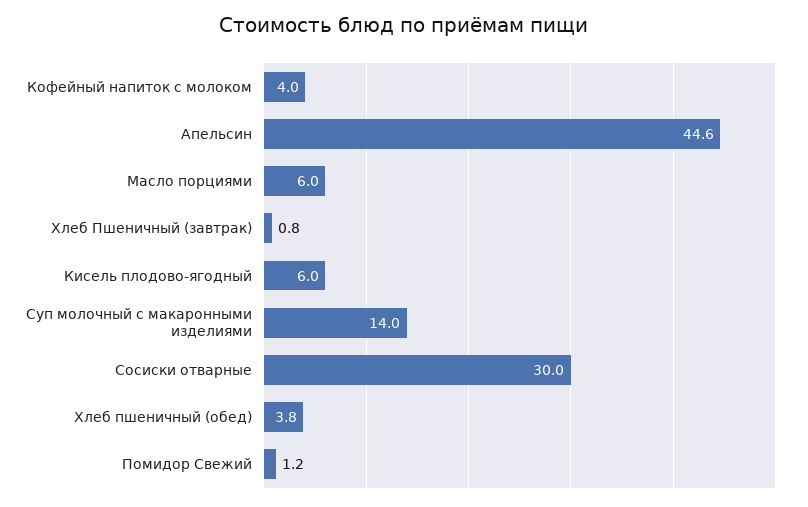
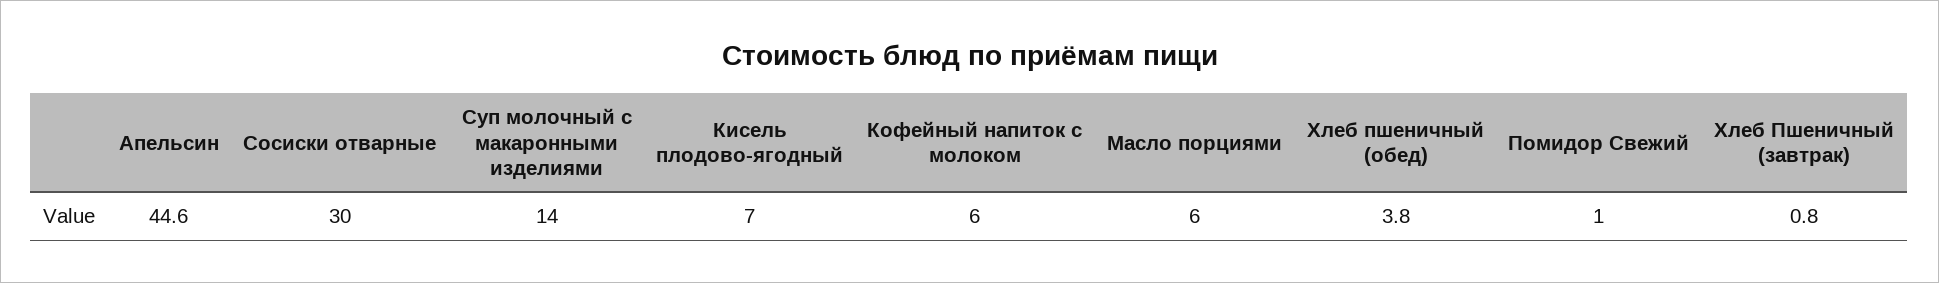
Кофейный напиток с молоком: 4 -> 6
Кисель плодово-ягодный: 6 -> 7
Помидор Свежий: 1.2 -> 1

